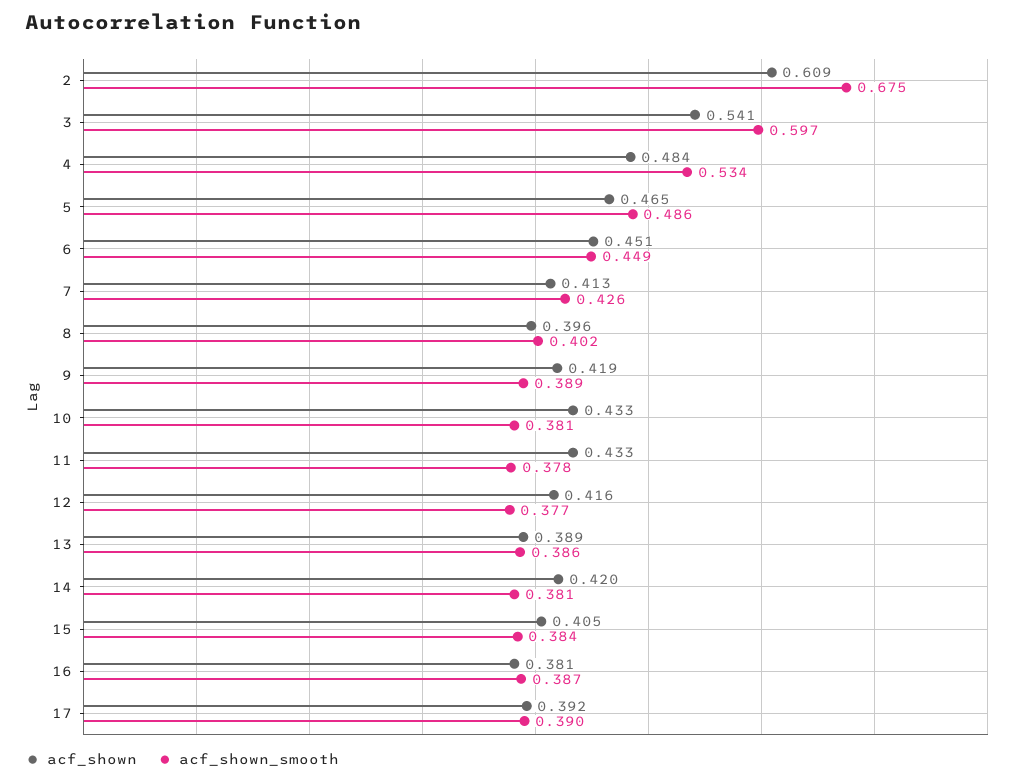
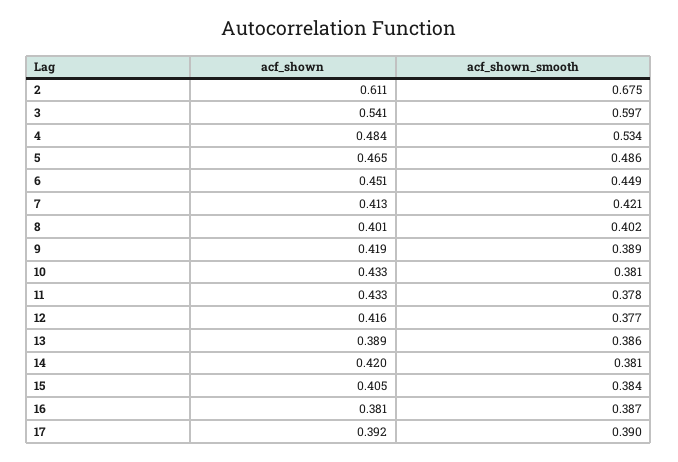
acf_shown, 2: 0.609 -> 0.611
acf_shown_smooth, 7: 0.426 -> 0.421
acf_shown, 8: 0.396 -> 0.401

